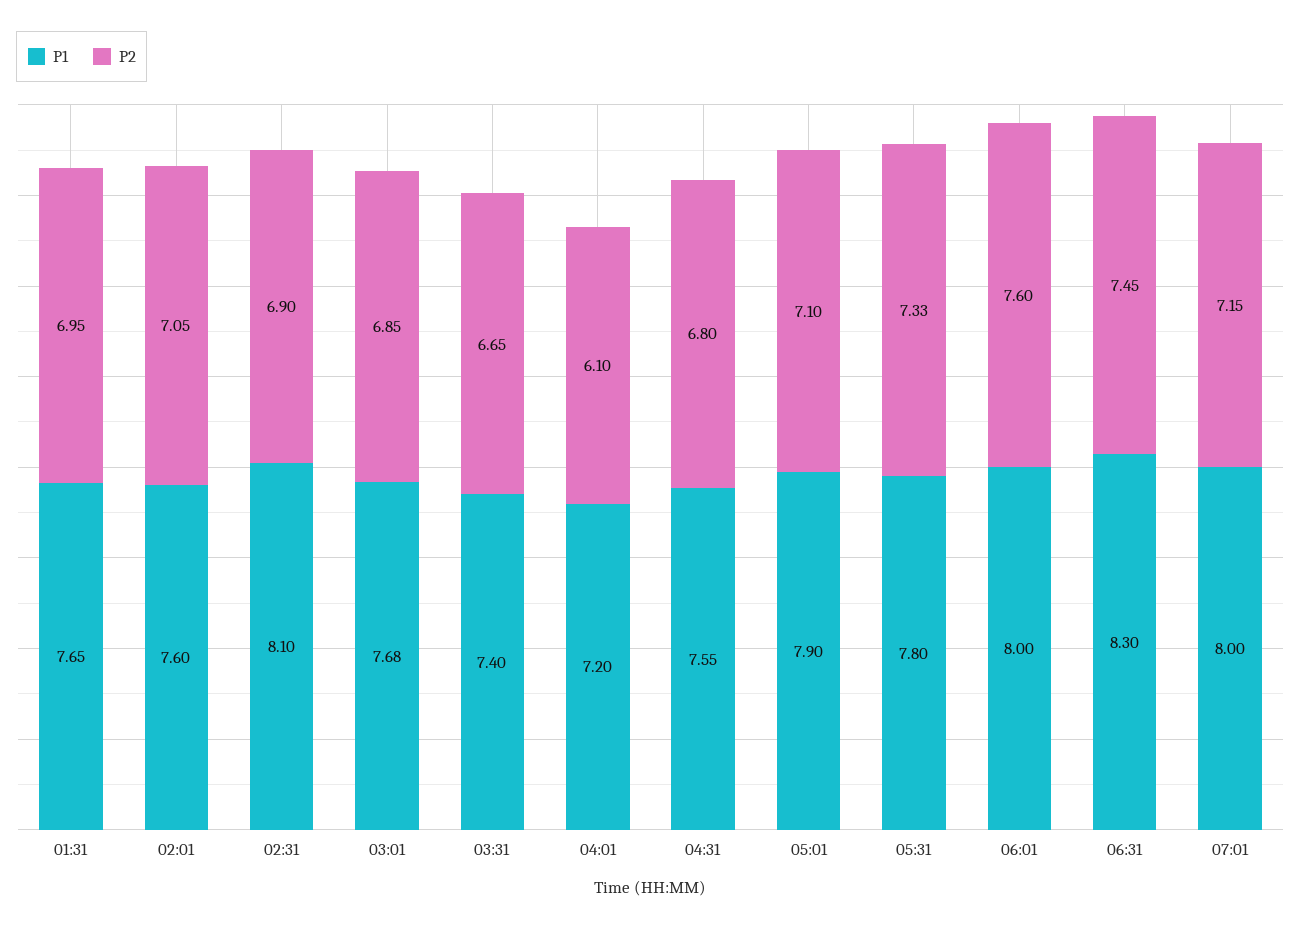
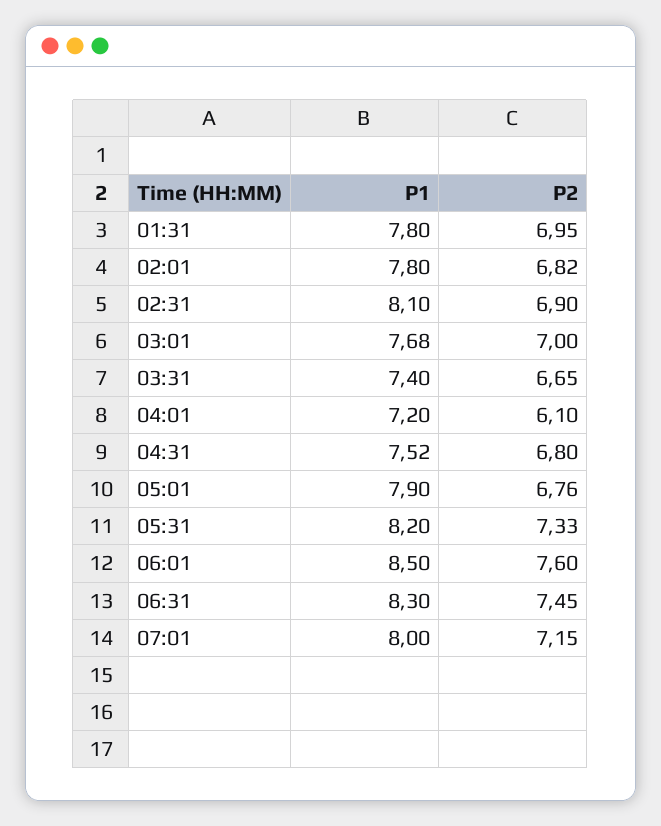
P1, 01:31: 7.65 -> 7.8
P1, 02:01: 7.6 -> 7.8
P2, 02:01: 7.05 -> 6.82
P2, 03:01: 6.85 -> 7
P1, 04:31: 7.55 -> 7.52
P2, 05:01: 7.1 -> 6.76
P1, 05:31: 7.8 -> 8.2
P1, 06:01: 8 -> 8.5

